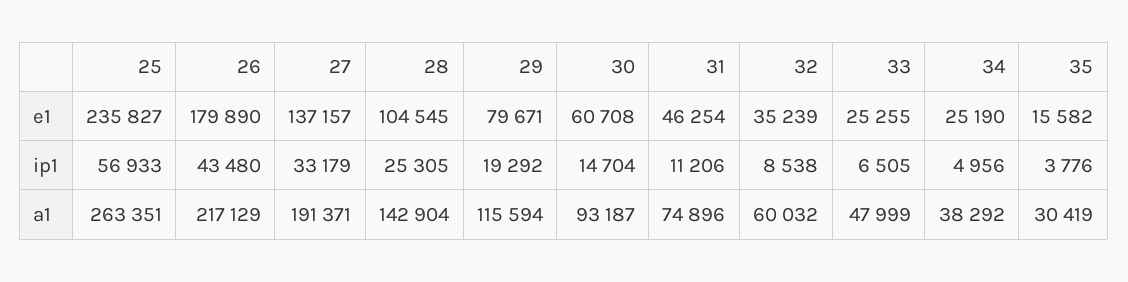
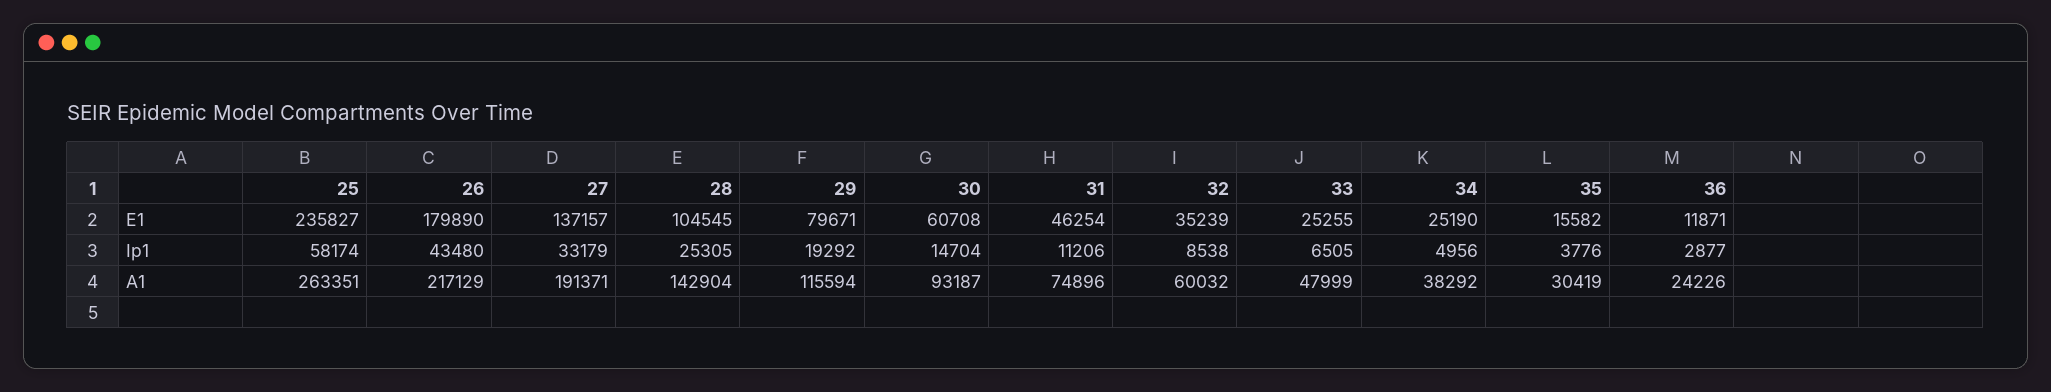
25, ip1: 56933 -> 58174
36, e1: none -> 11871
36, ip1: none -> 2877
36, a1: none -> 24226

